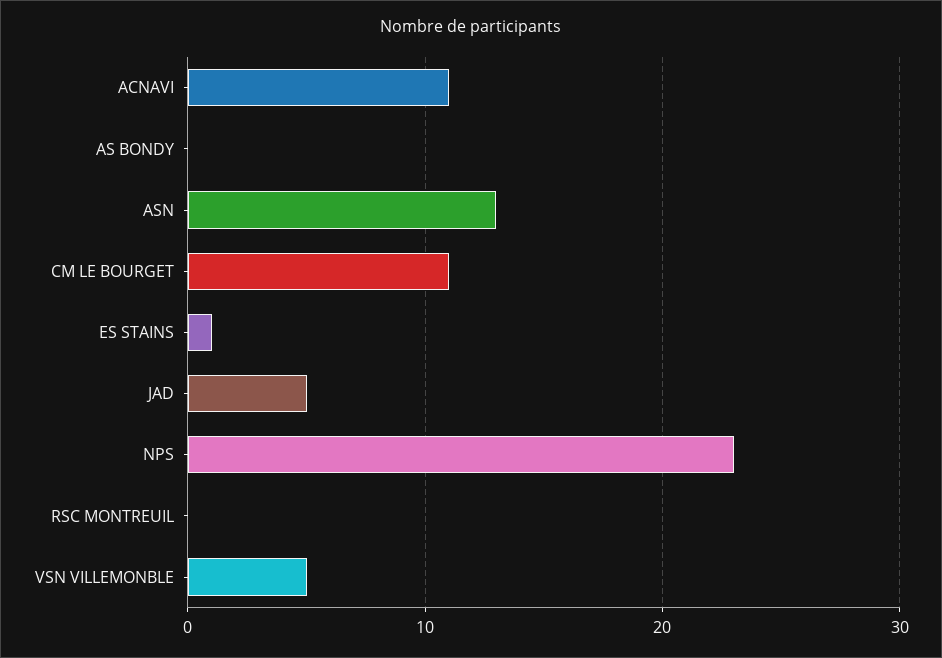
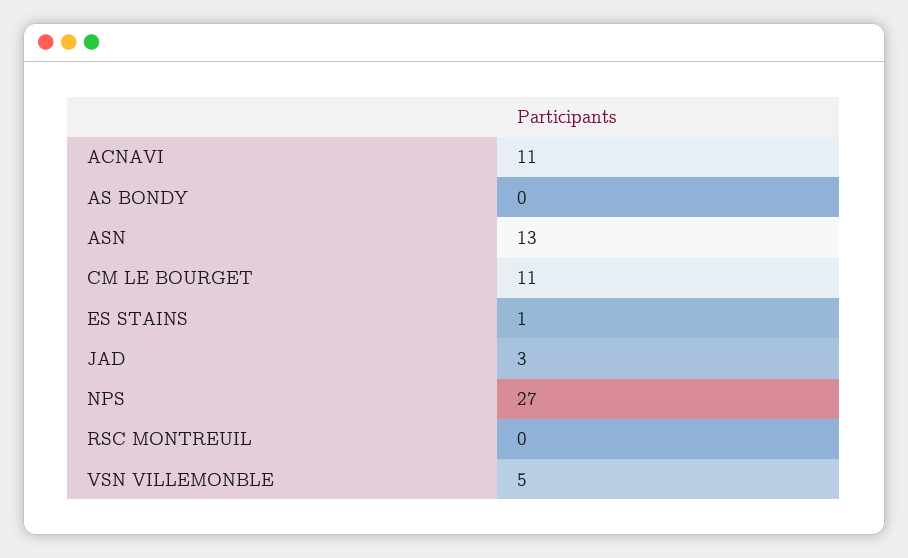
JAD: 5 -> 3
NPS: 23 -> 27

